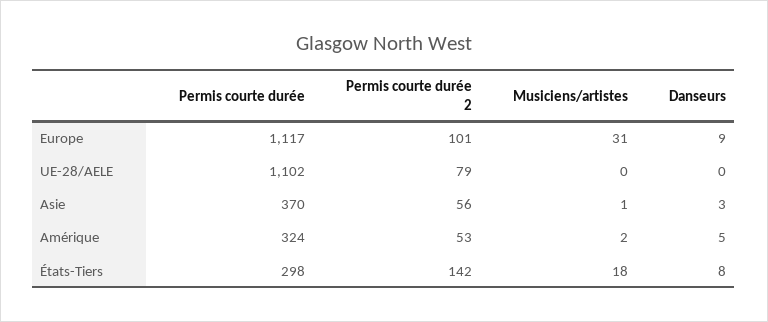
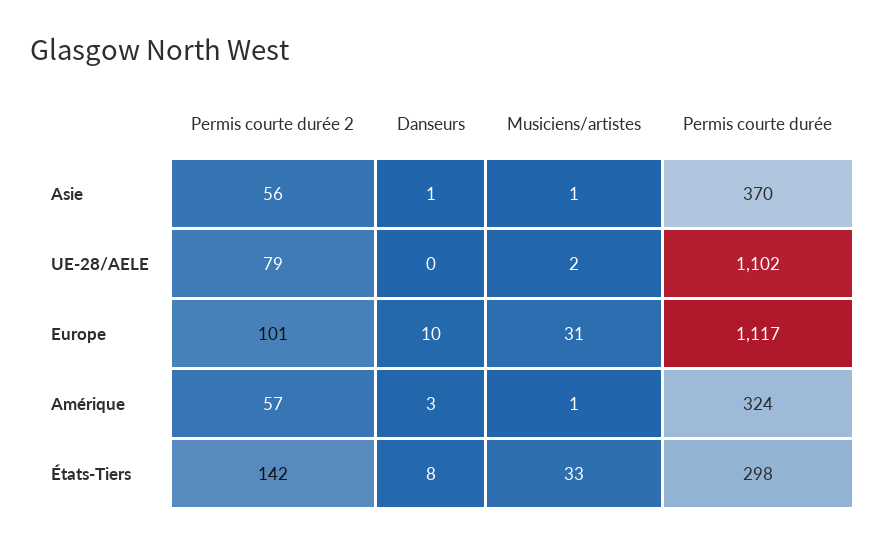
Danseurs, Europe: 9 -> 10
Musiciens/artistes, UE-28/AELE: 0 -> 2
Danseurs, Asie: 3 -> 1
Permis courte durée 2, Amérique: 53 -> 57
Musiciens/artistes, Amérique: 2 -> 1
Danseurs, Amérique: 5 -> 3
Musiciens/artistes, États-Tiers: 18 -> 33

